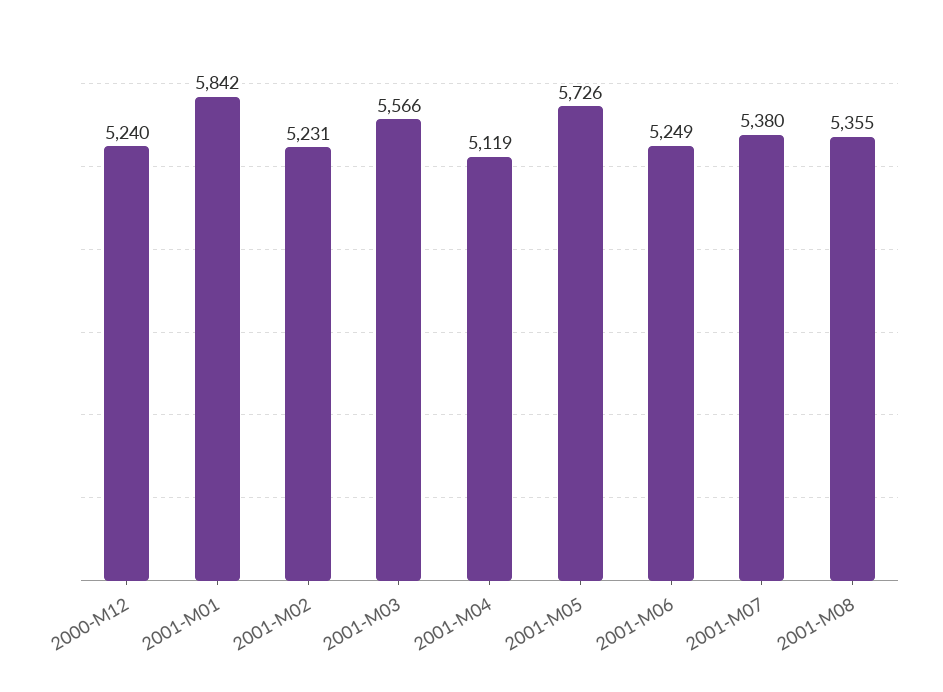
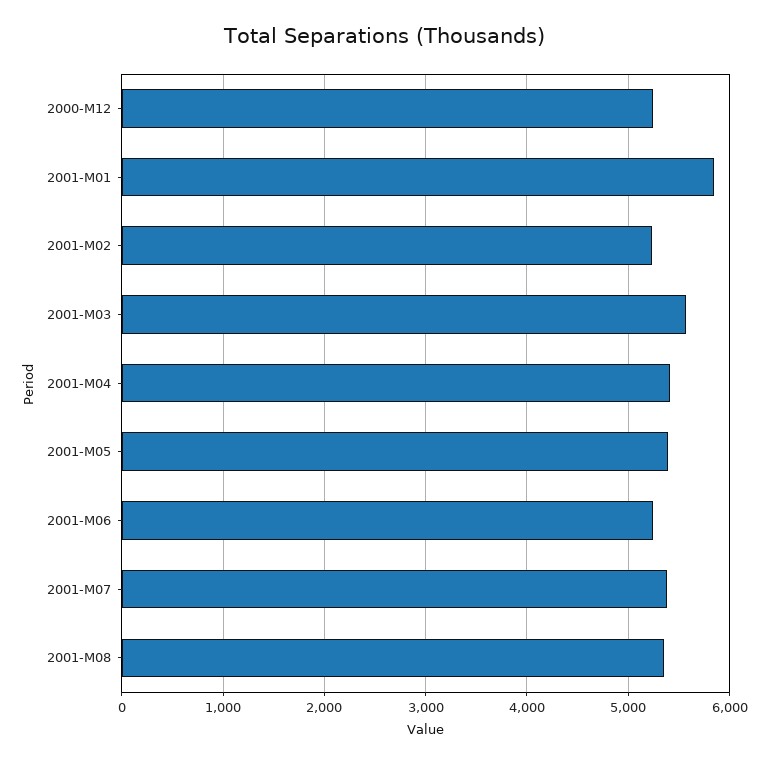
2001-M04: 5119 -> 5400
2001-M05: 5726 -> 5400

